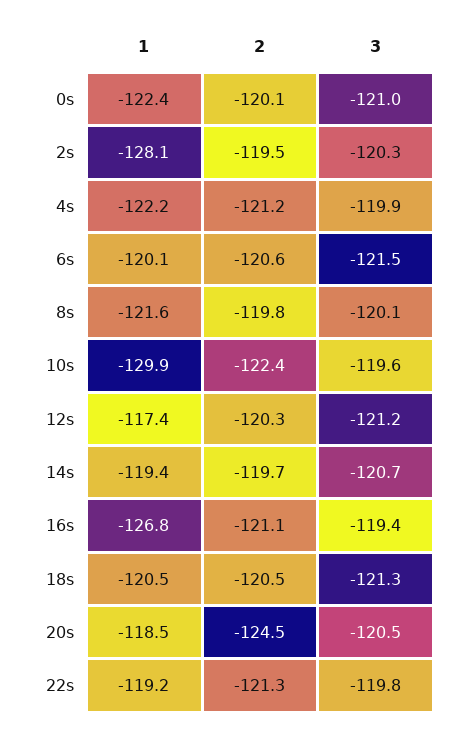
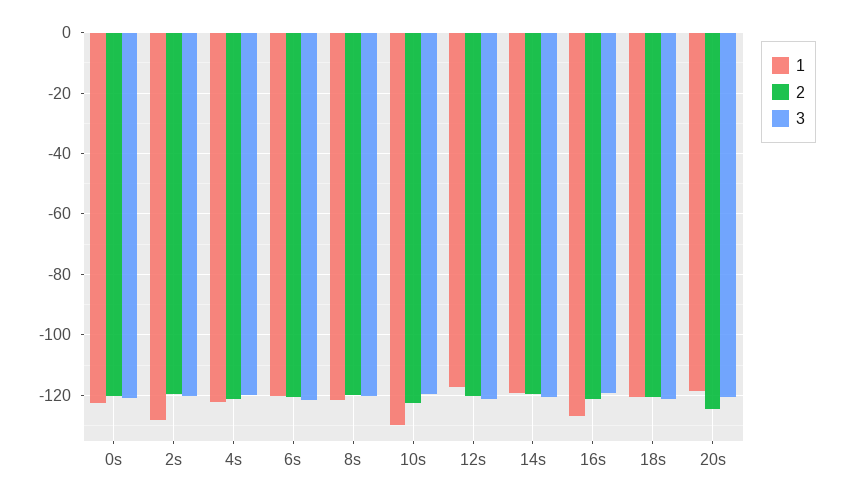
1, 22s: -119.2 -> none
2, 22s: -121.3 -> none
3, 22s: -119.8 -> none

